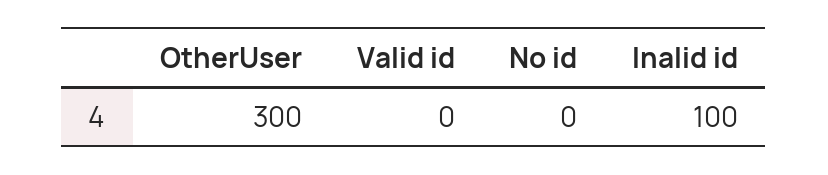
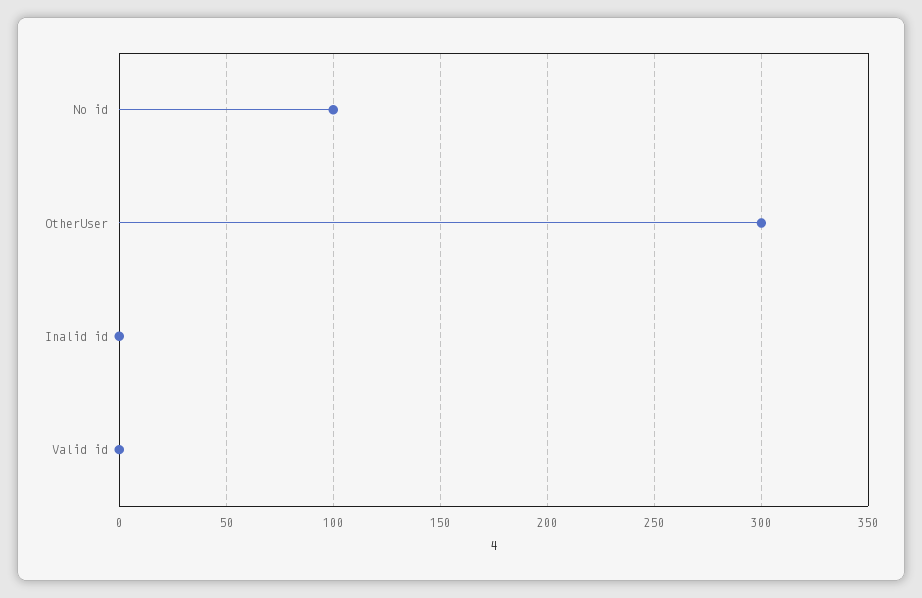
No id: 0 -> 100
Inalid id: 100 -> 0

